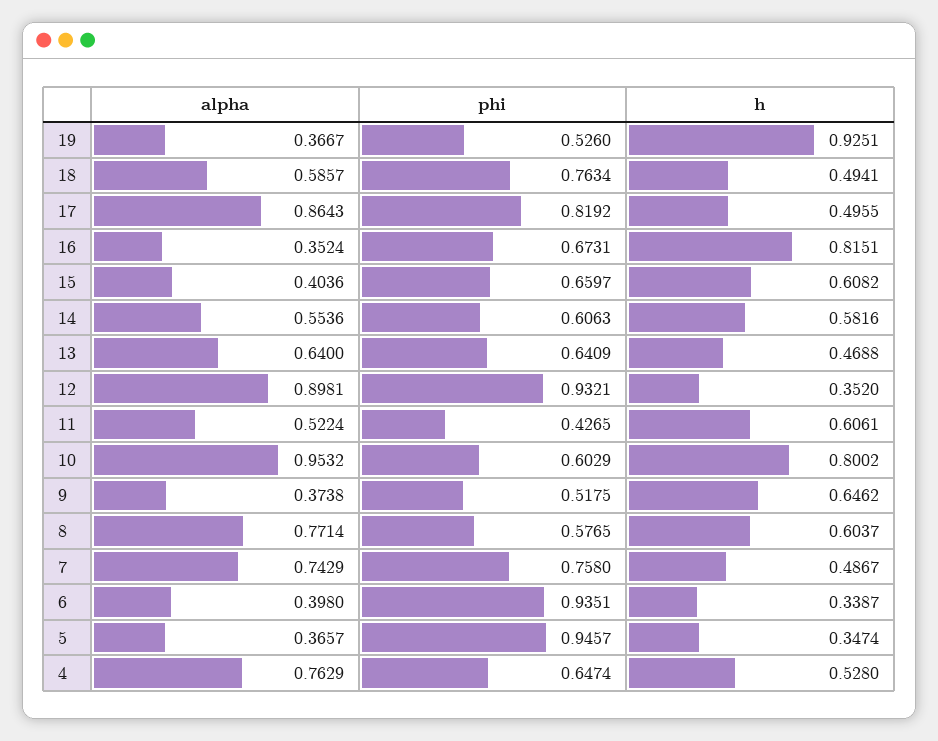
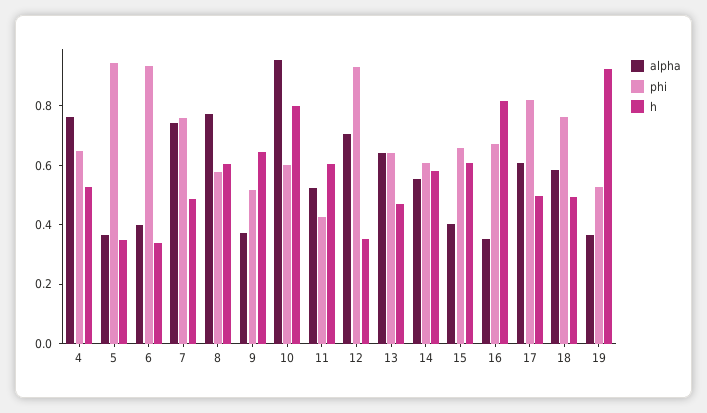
alpha, 17: 0.8643 -> 0.6
alpha, 12: 0.8981 -> 0.7

